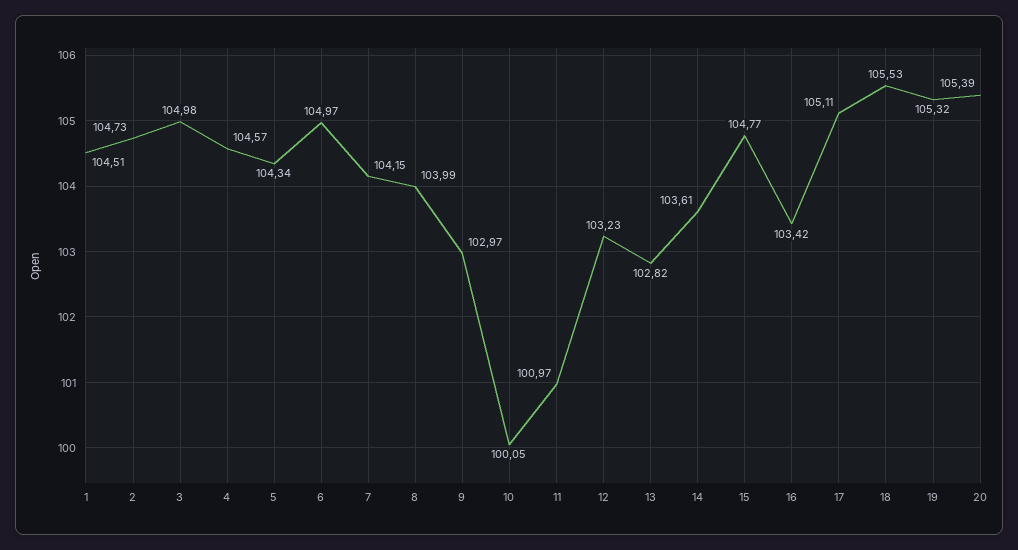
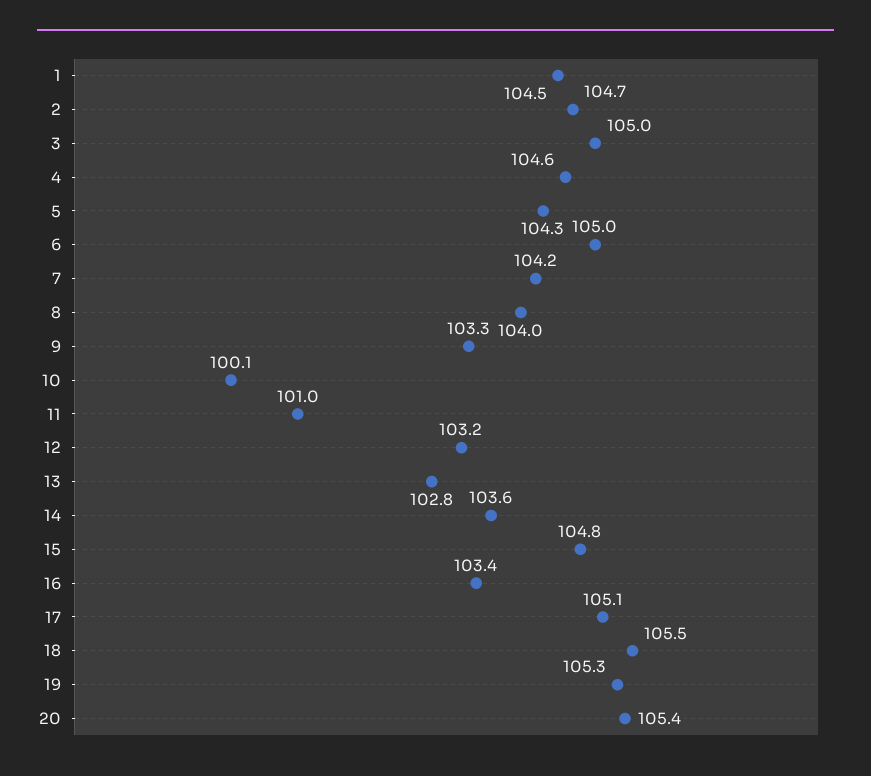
9: 102.97 -> 103.3

